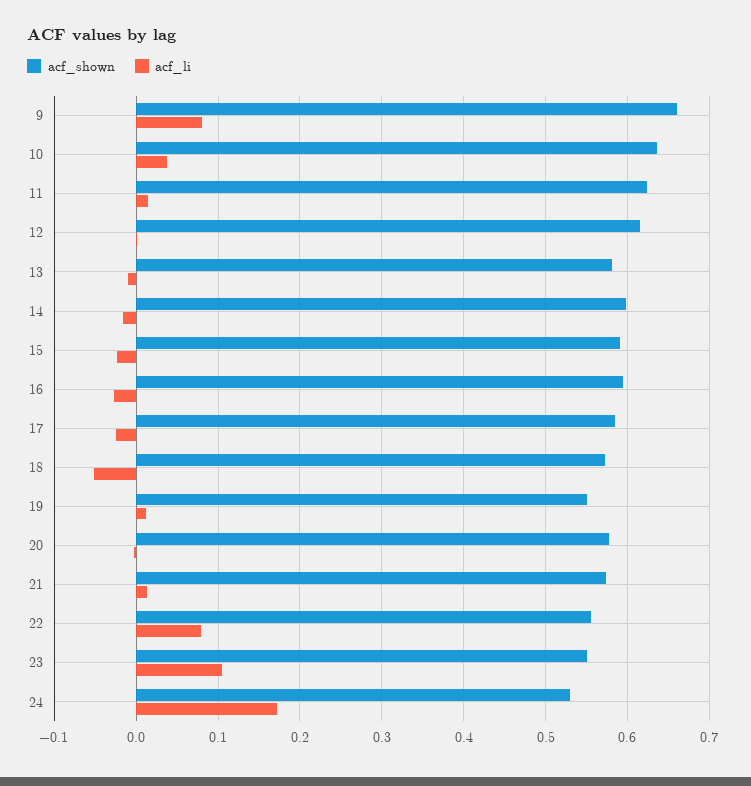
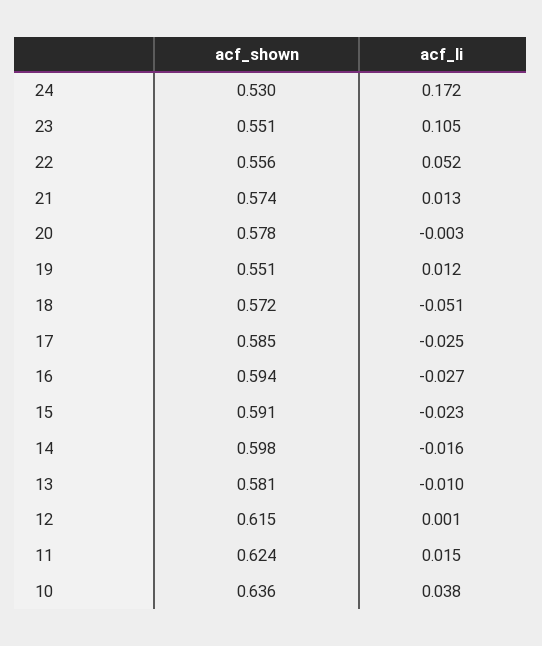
acf_shown, 9: 0.66 -> none
acf_li, 9: 0.08 -> none
acf_li, 22: 0.08 -> 0.052

